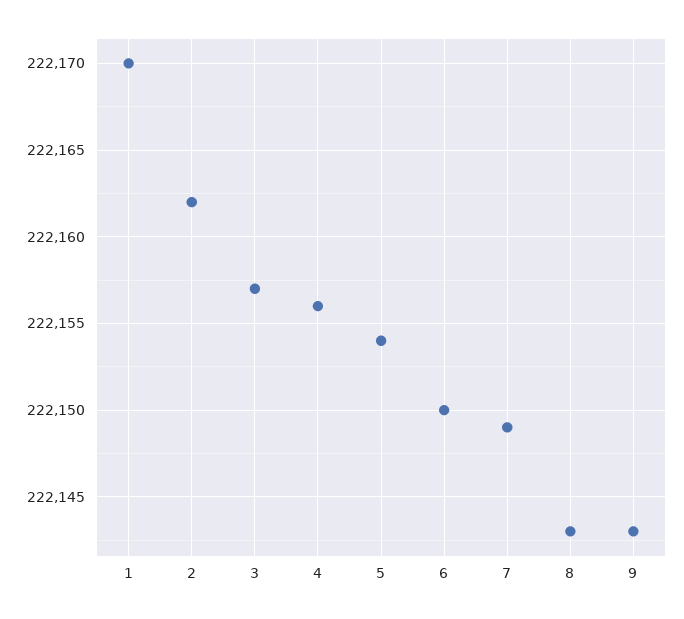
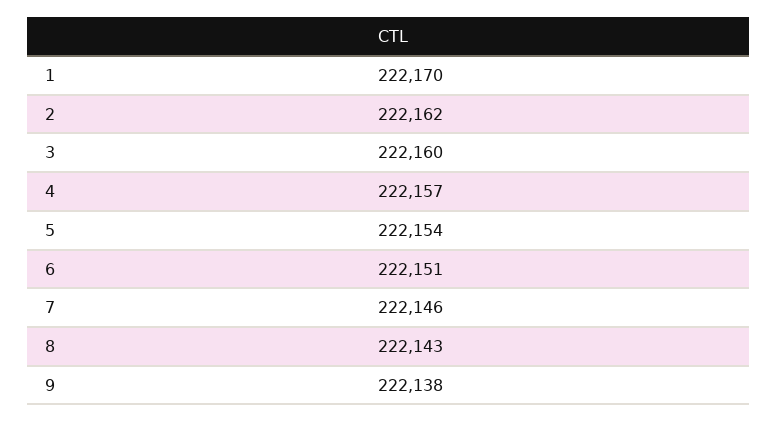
3: 222157 -> 222160
4: 222156 -> 222157
6: 222150 -> 222151
7: 222149 -> 222146
9: 222143 -> 222138

